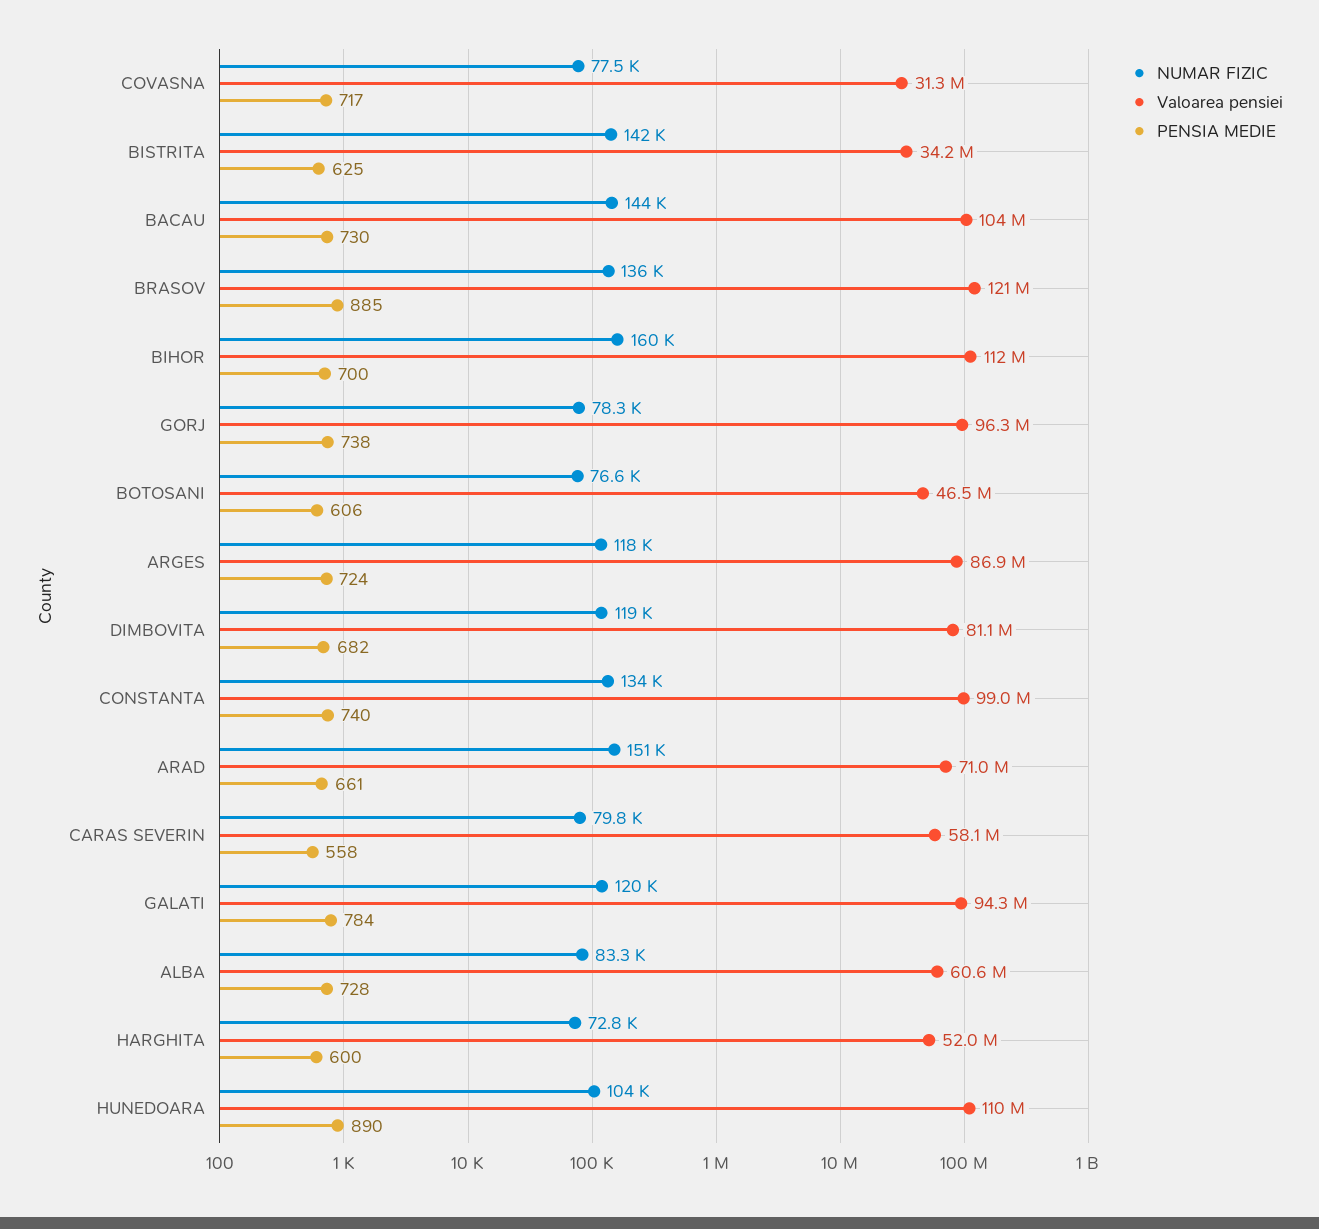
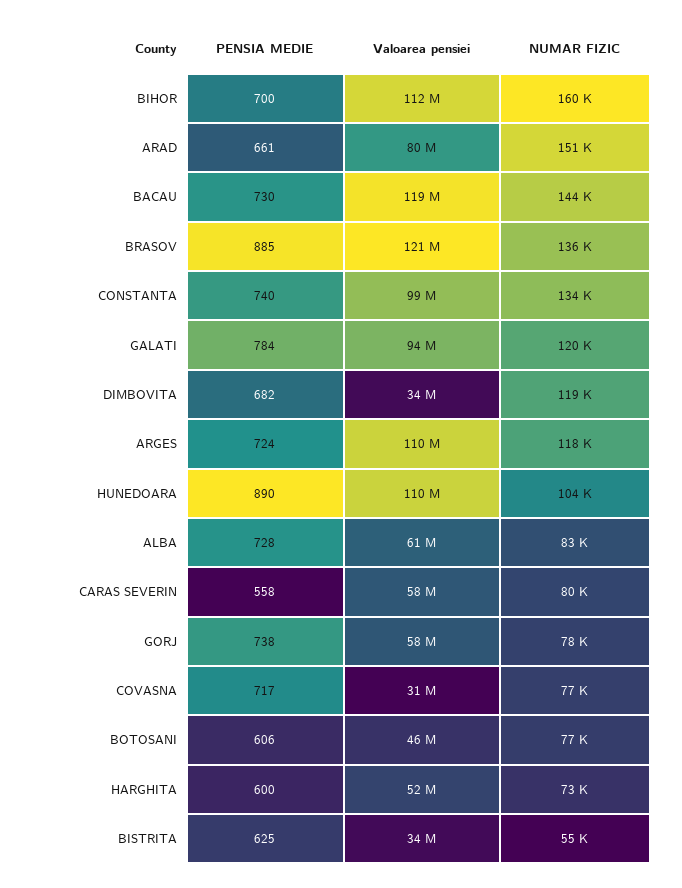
NUMAR FIZIC, BISTRITA: 142000 -> 55000
Valoarea pensiei, BACAU: 104000000 -> 119000000
Valoarea pensiei, GORJ: 96300000 -> 58000000
Valoarea pensiei, ARGES: 86900000 -> 110000000
Valoarea pensiei, DIMBOVITA: 81100000 -> 34000000
Valoarea pensiei, ARAD: 71000000 -> 80000000

